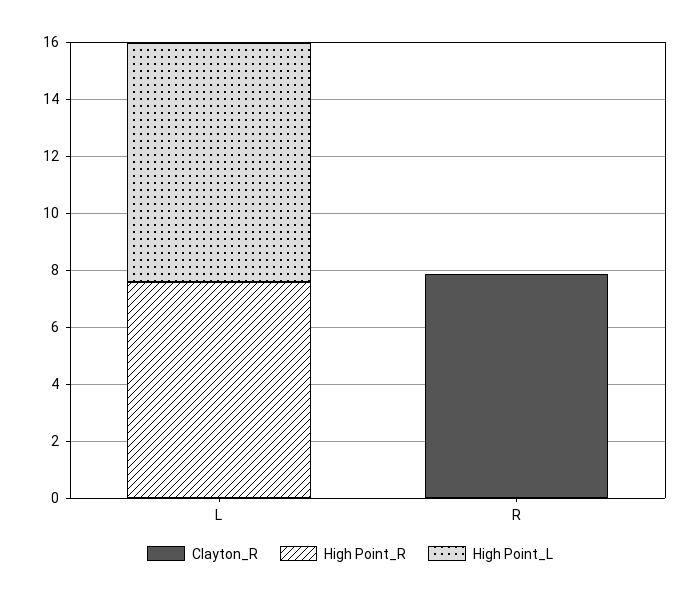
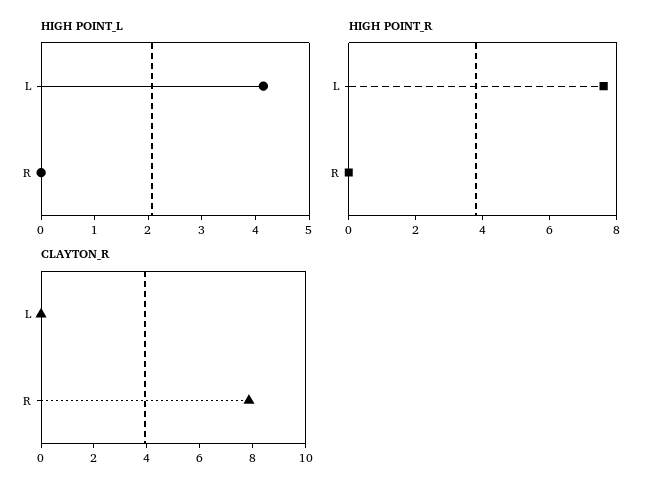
High Point_L, L: 8.5 -> 4.2

